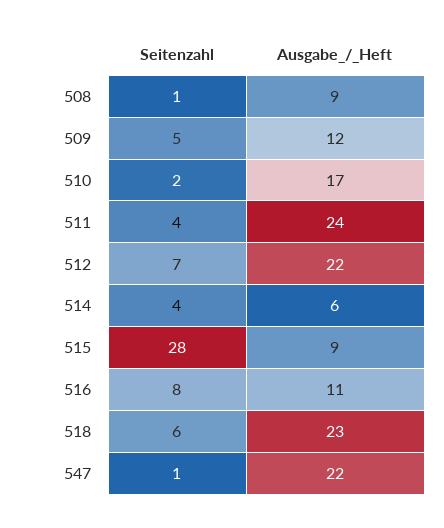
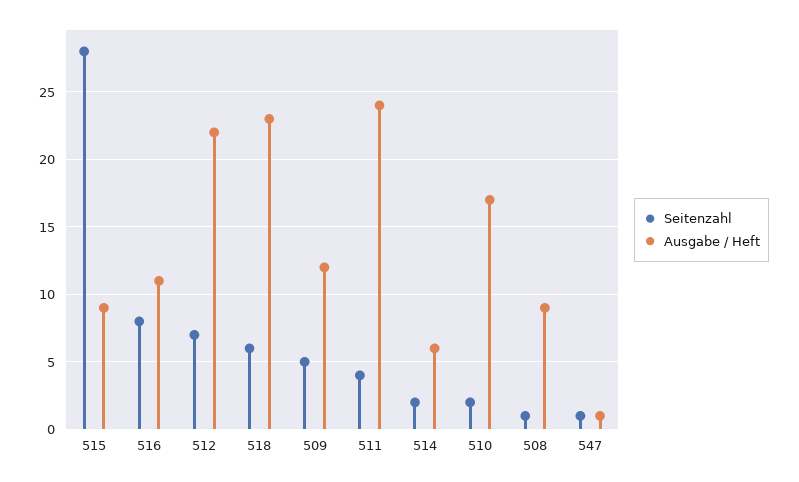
Seitenzahl, 514: 4 -> 2
Ausgabe_/_Heft, 547: 22 -> 1

